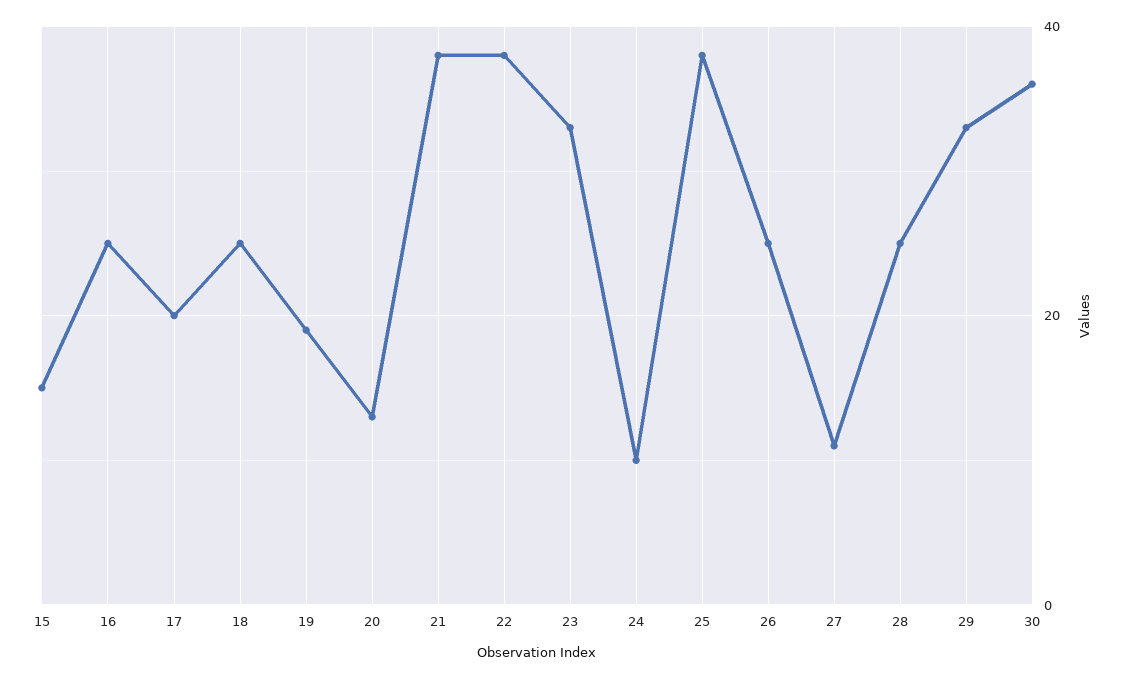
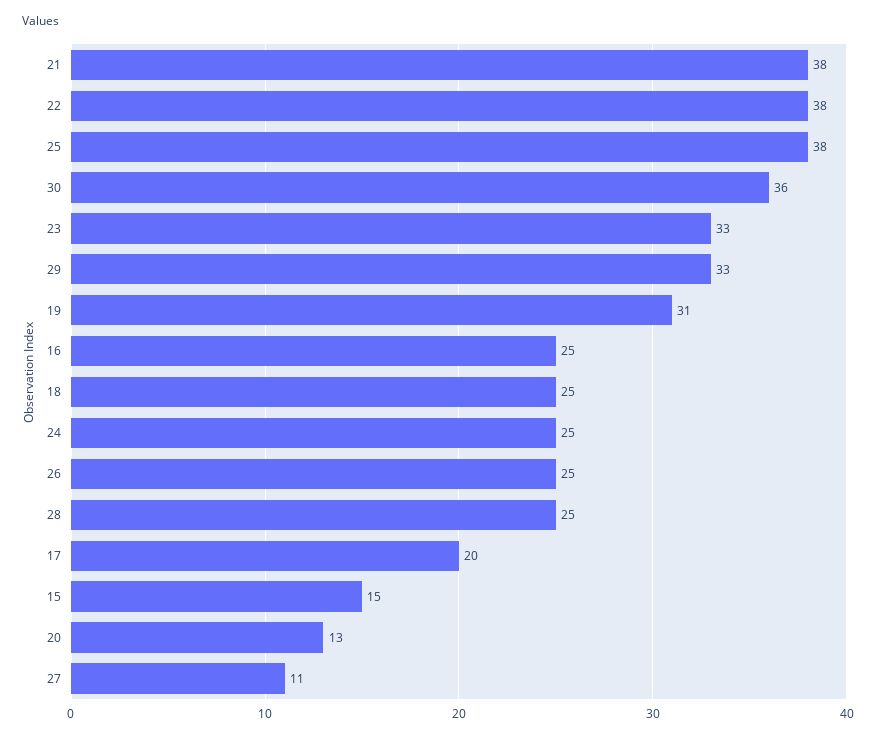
19: 20 -> 31
24: 10 -> 25

